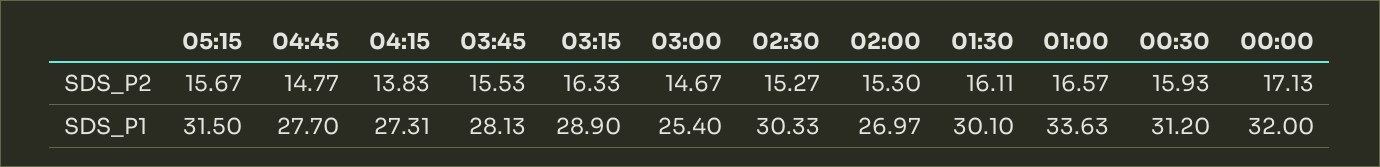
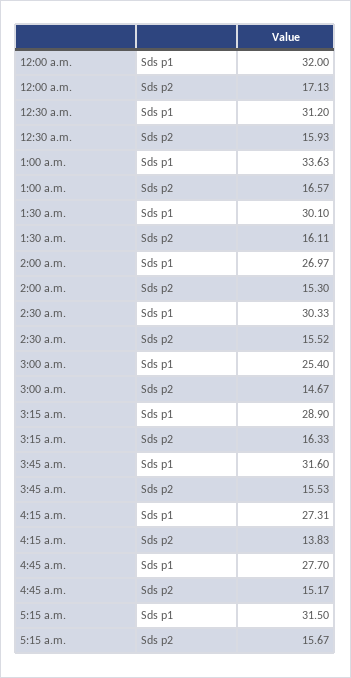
04:45, SDS_P2: 14.77 -> 15.17
02:30, SDS_P2: 15.27 -> 15.52
03:45, SDS_P1: 28.13 -> 31.6

